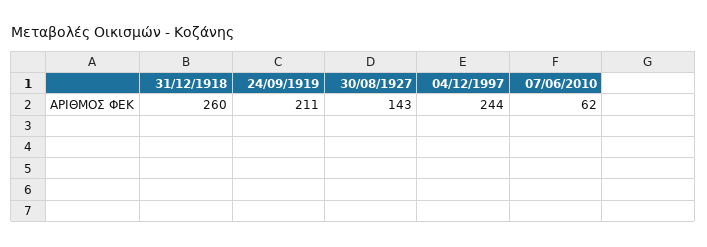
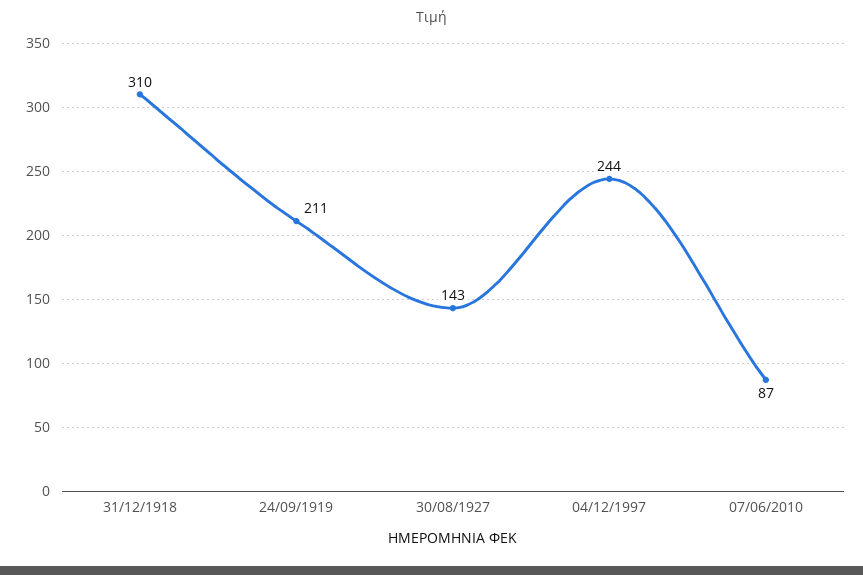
31/12/1918: 260 -> 310
07/06/2010: 62 -> 87

